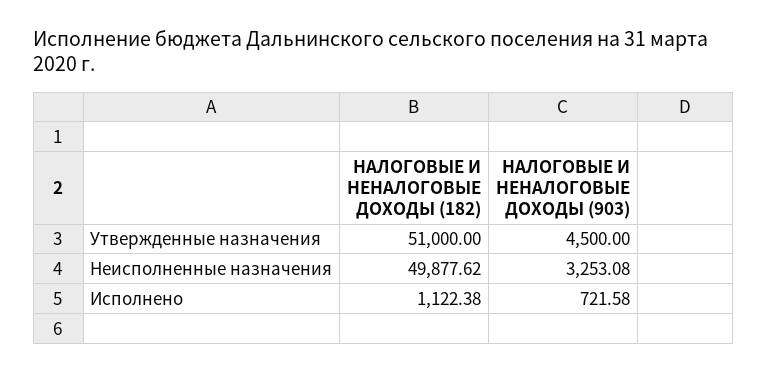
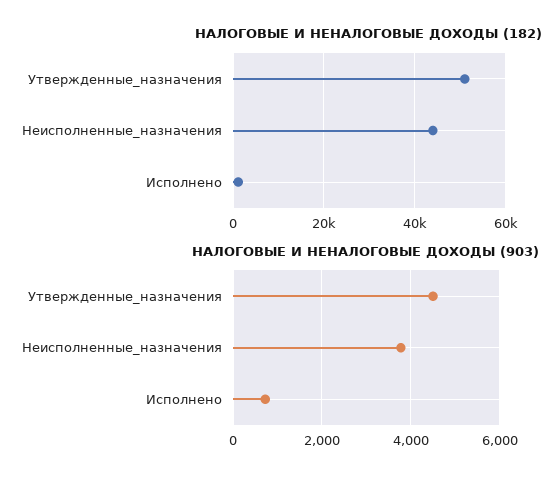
НАЛОГОВЫЕ И НЕНАЛОГОВЫЕ ДОХОДЫ (182), Неисполненные назначения: 49877.62 -> 44000
НАЛОГОВЫЕ И НЕНАЛОГОВЫЕ ДОХОДЫ (903), Неисполненные назначения: 3253.08 -> 3800

